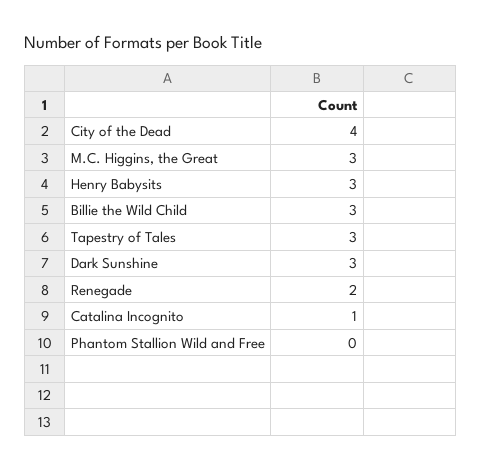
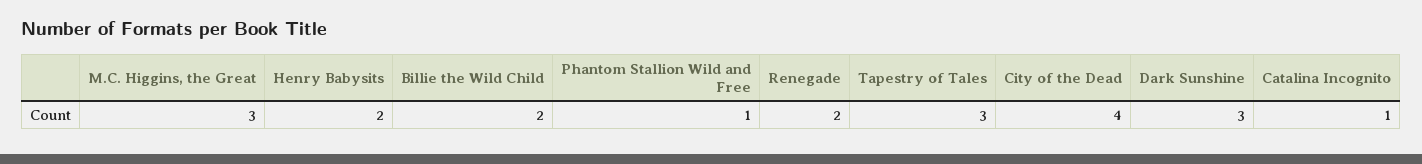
Henry Babysits: 3 -> 2
Billie the Wild Child: 3 -> 2
Phantom Stallion Wild and Free: 0 -> 1

